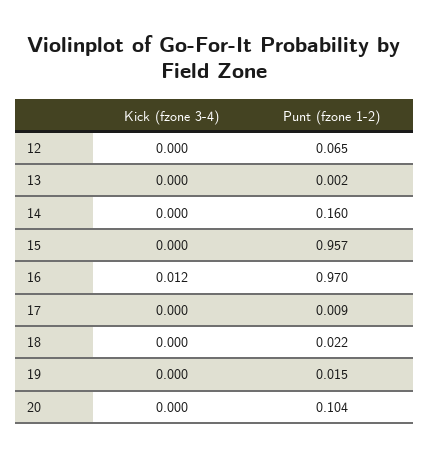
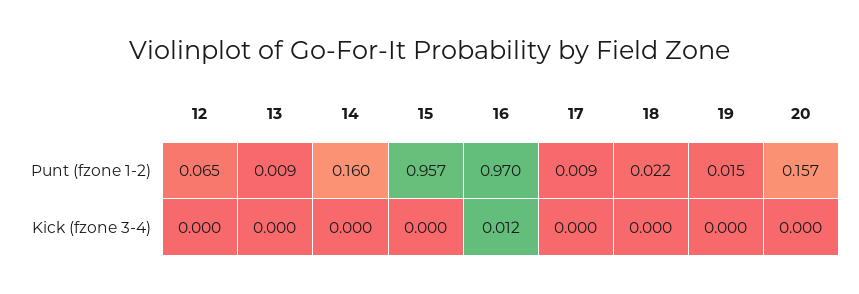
Punt (fzone 1-2), 13: 0.002 -> 0.009
Punt (fzone 1-2), 20: 0.104 -> 0.157

